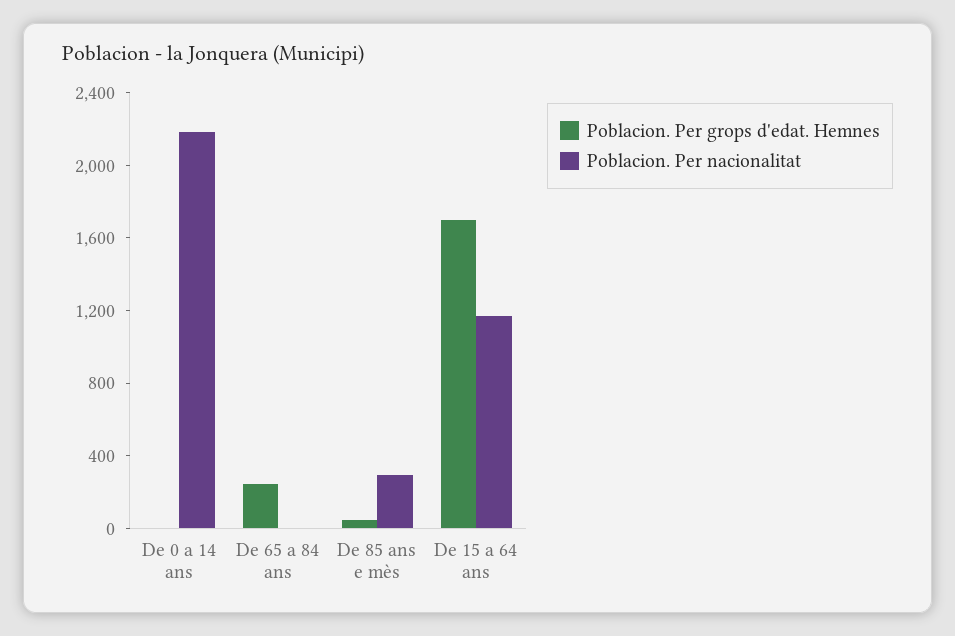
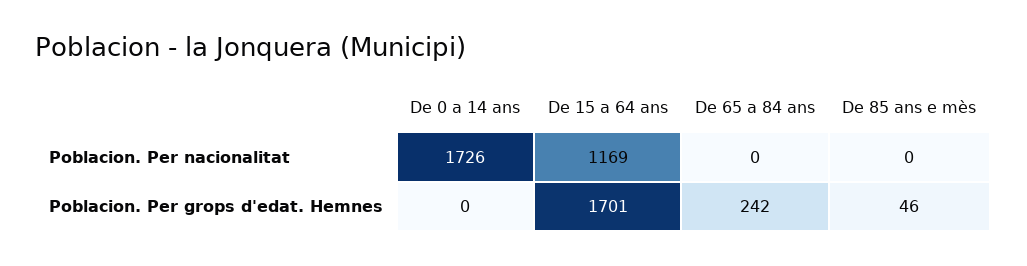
Poblacion. Per nacionalitat, De 0 a 14 ans: 2200 -> 1726
Poblacion. Per nacionalitat, De 85 ans e mès: 300 -> 0

